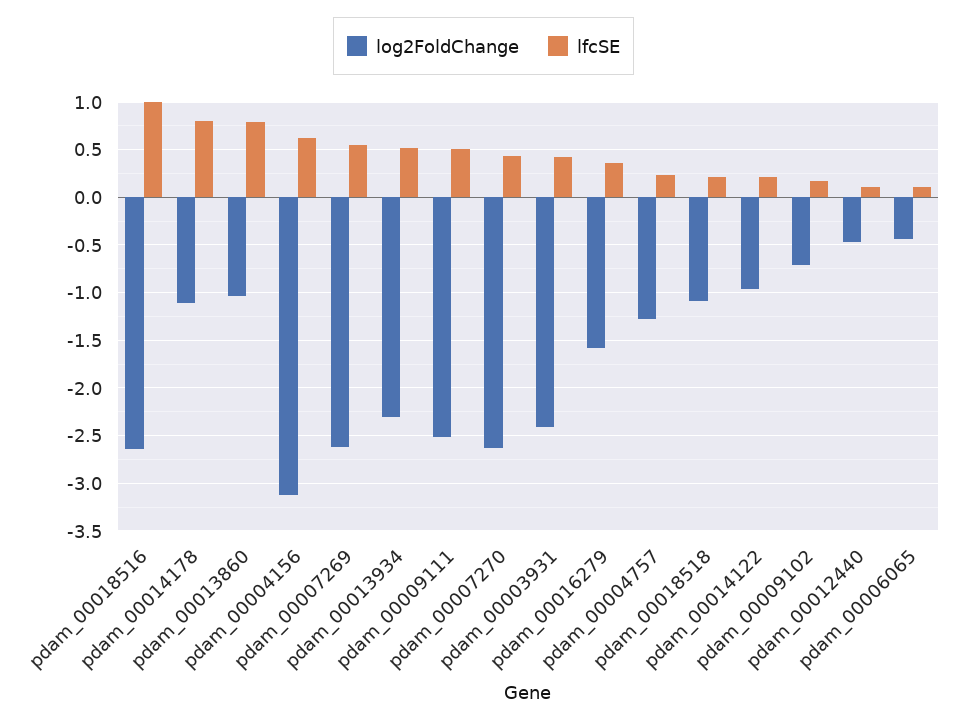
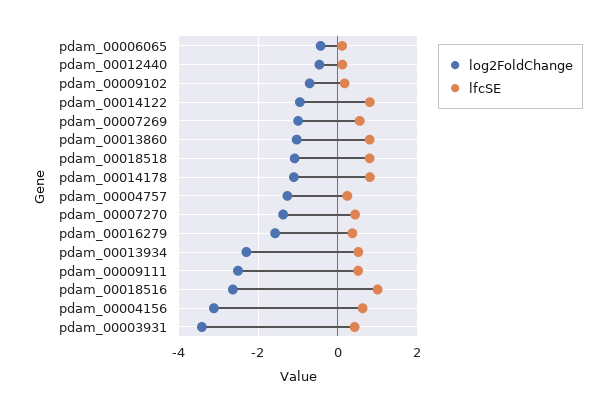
log2FoldChange, pdam_00007269: -2.6 -> -1
log2FoldChange, pdam_00007270: -2.6 -> -1.4
log2FoldChange, pdam_00003931: -2.4 -> -3.4
lfcSE, pdam_00018518: 0.2 -> 0.8
lfcSE, pdam_00014122: 0.2 -> 0.8

